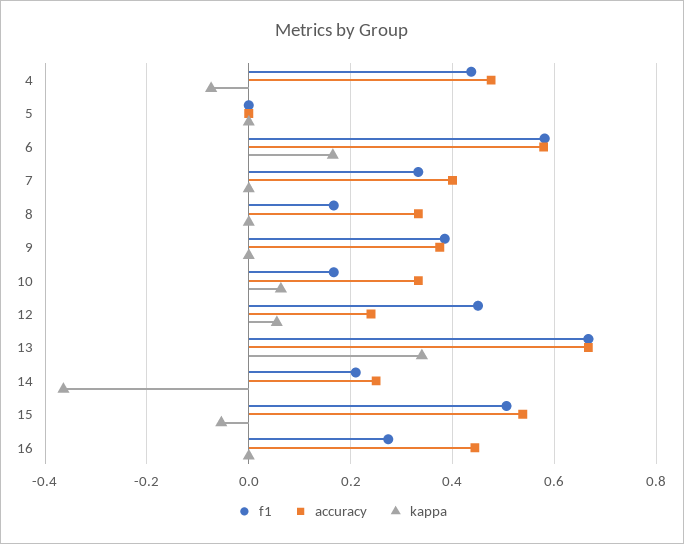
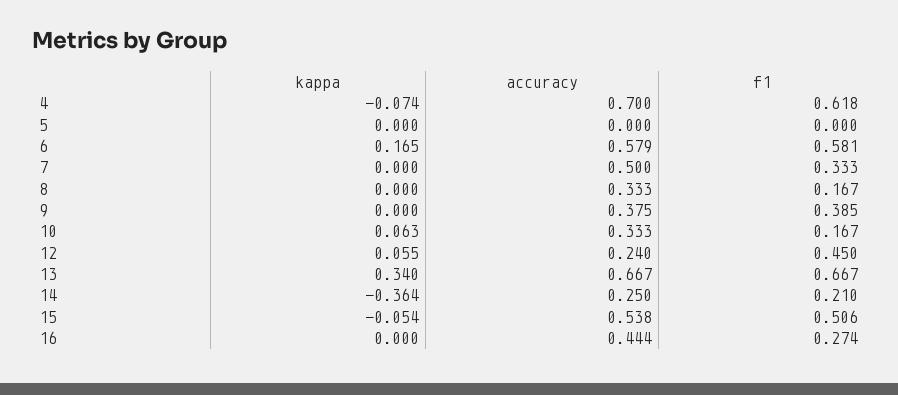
f1, 4: 0.44 -> 0.618
accuracy, 4: 0.48 -> 0.7
accuracy, 7: 0.4 -> 0.5

